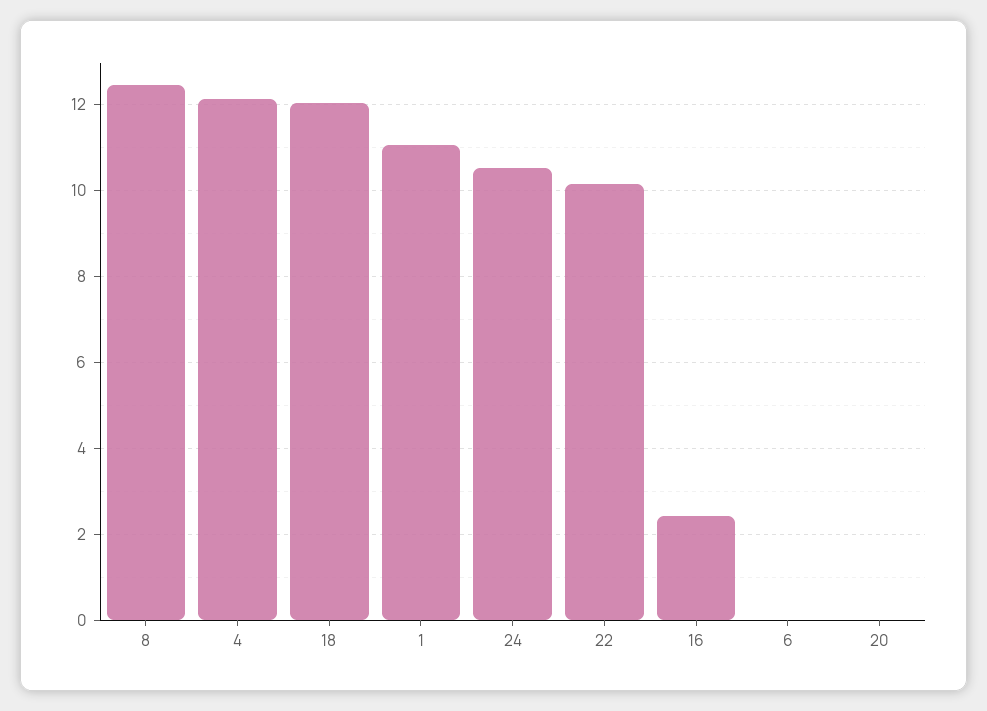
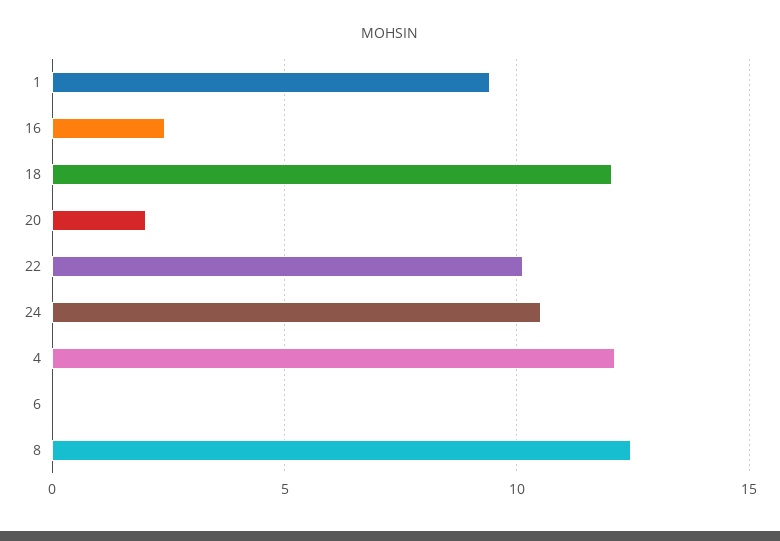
1: 11 -> 9.5
20: 0 -> 2

